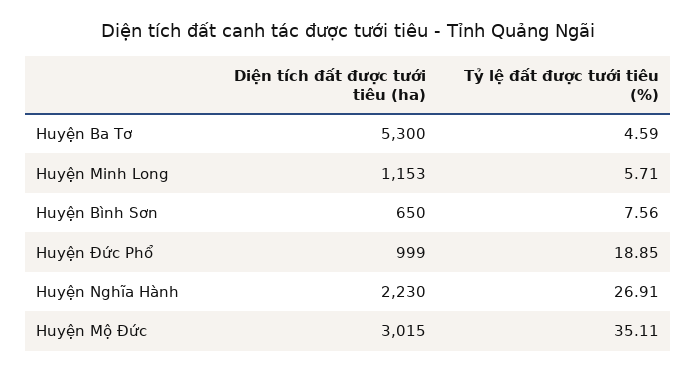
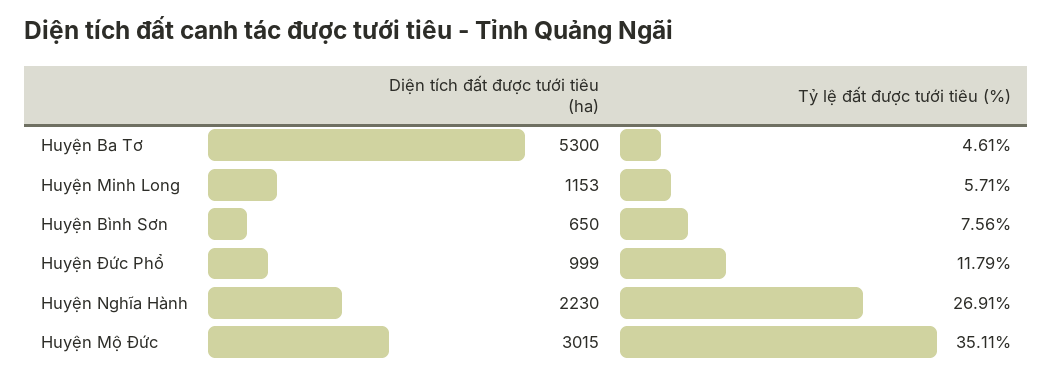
Tỷ lệ đất được tưới tiêu (%), Huyện Ba Tơ: 4.59 -> 4.61
Tỷ lệ đất được tưới tiêu (%), Huyện Đức Phổ: 18.85 -> 11.79

